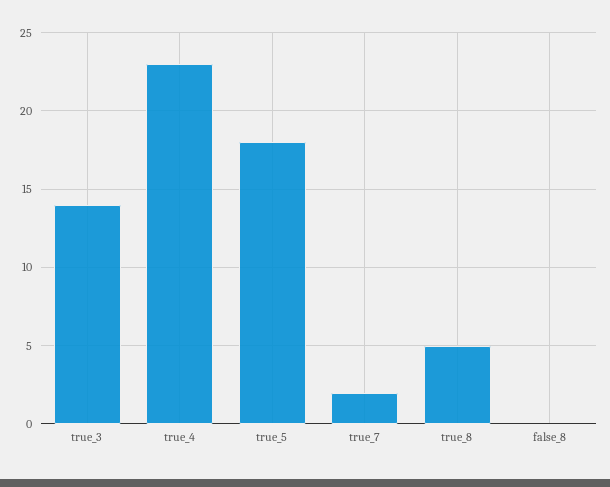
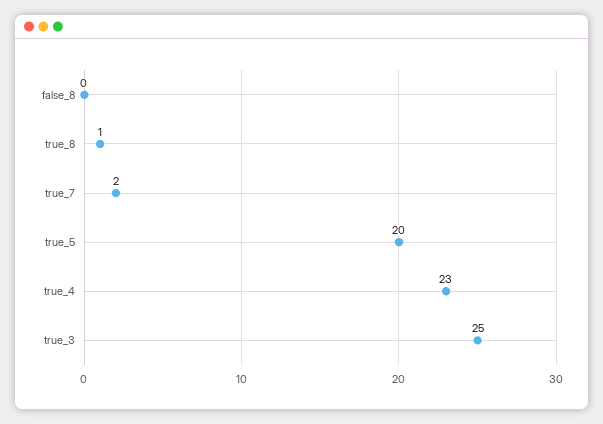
true_3: 14 -> 25
true_5: 18 -> 20
true_8: 5 -> 1

